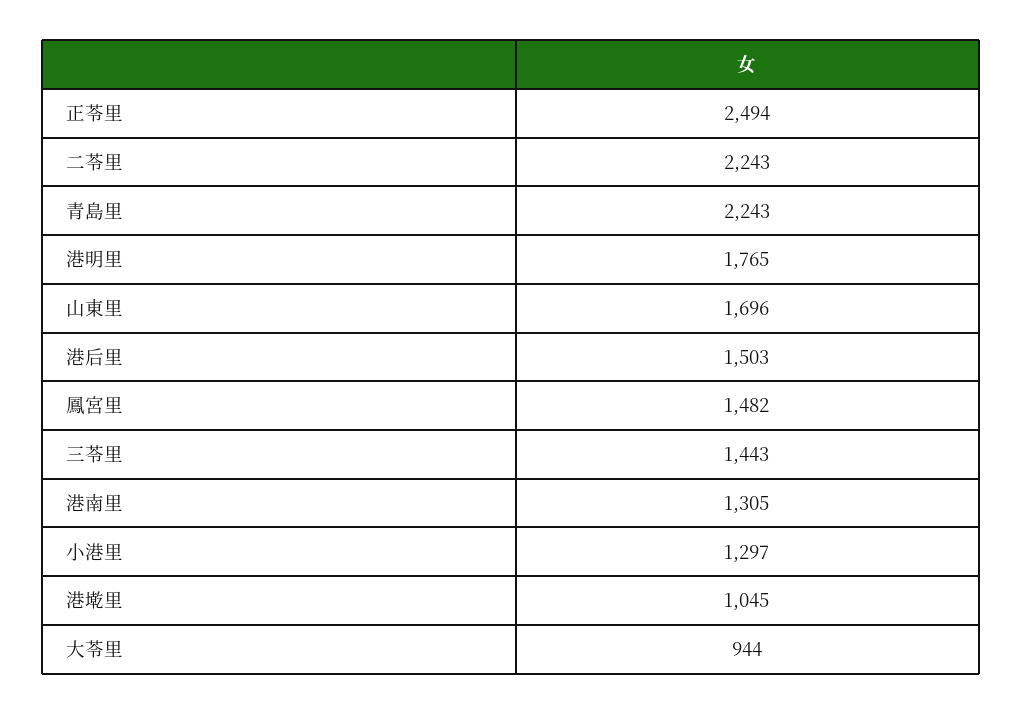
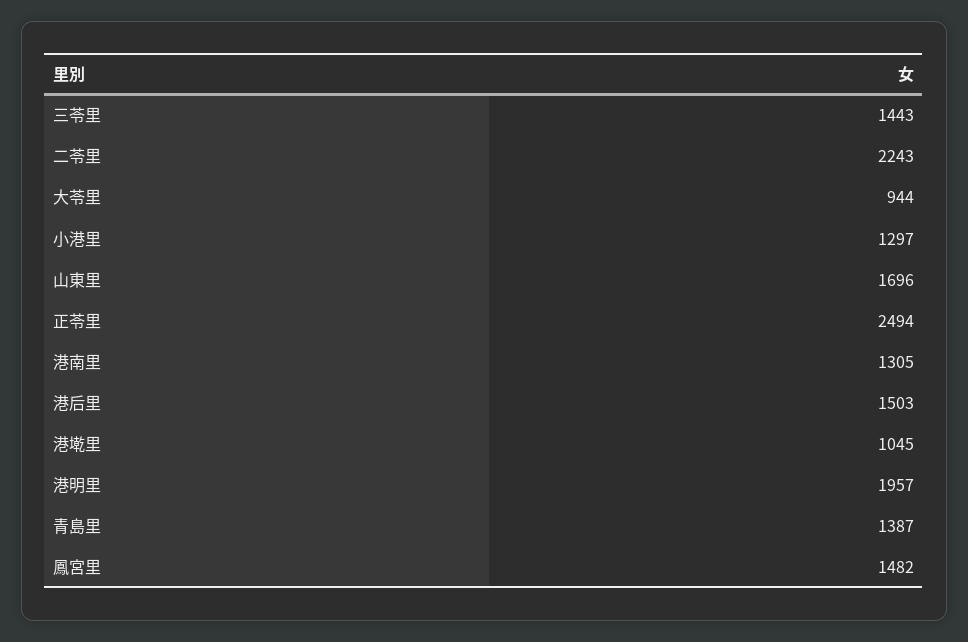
青島里: 2243 -> 1387
港明里: 1765 -> 1957

